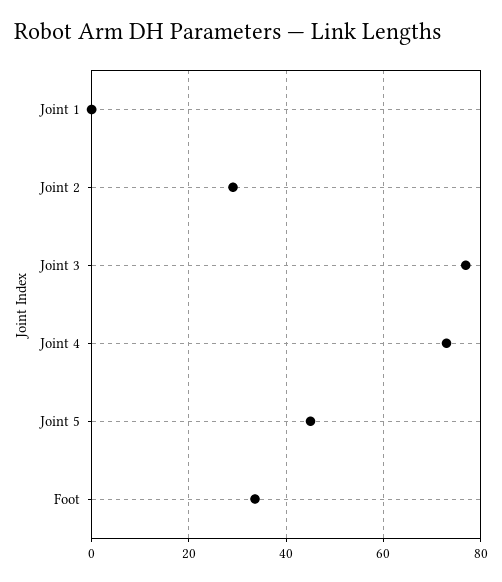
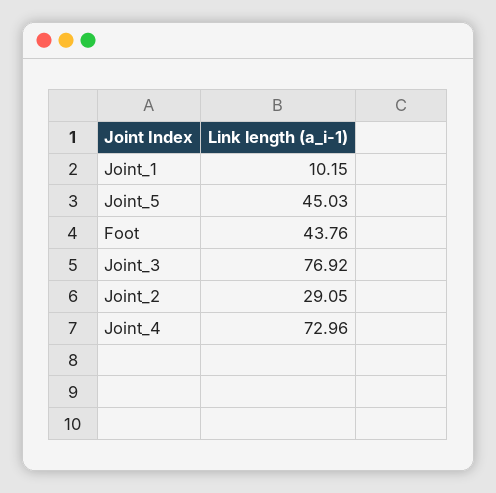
Joint 1: 0 -> 10.15
Foot: 34 -> 43.76

